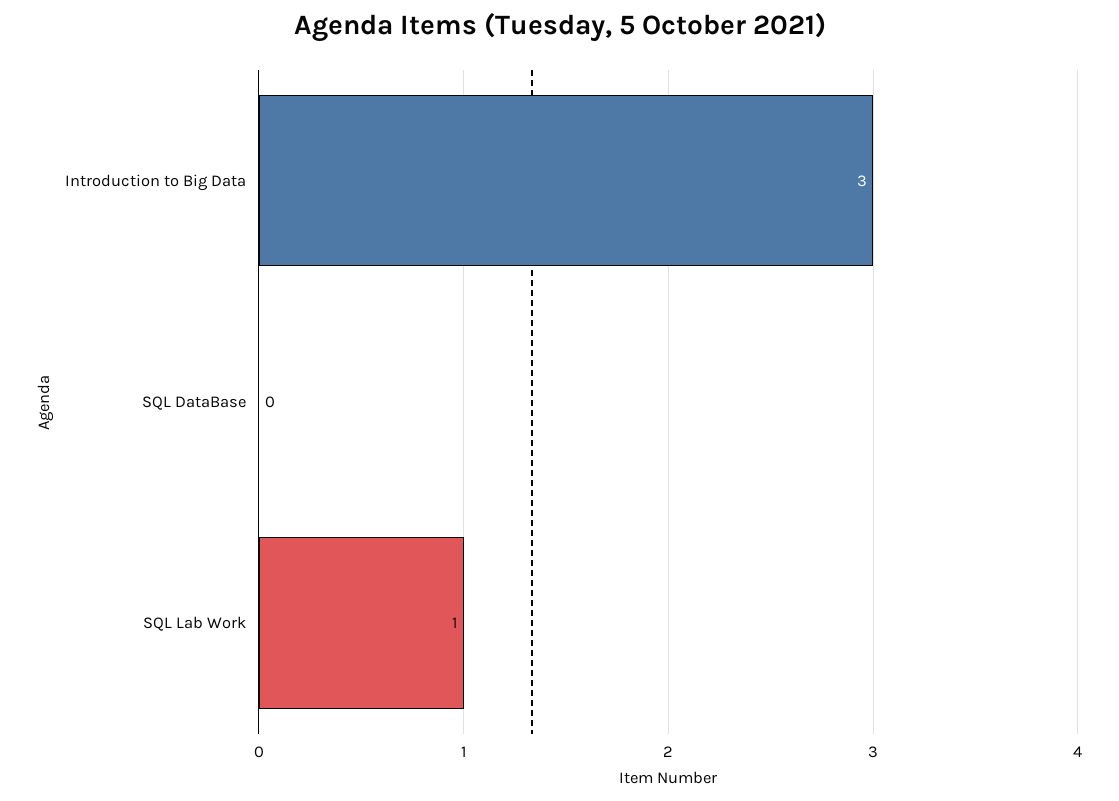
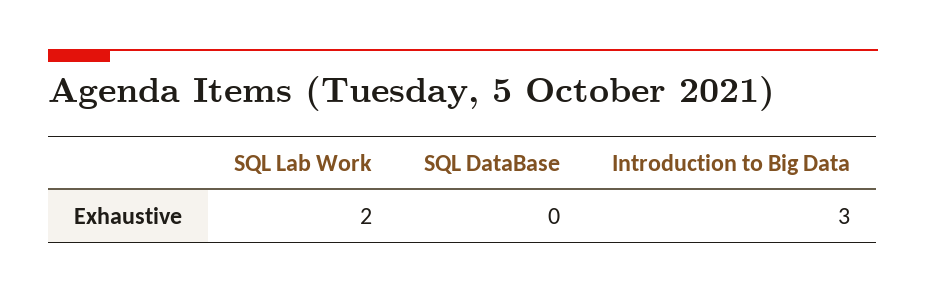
SQL Lab Work: 1 -> 2

